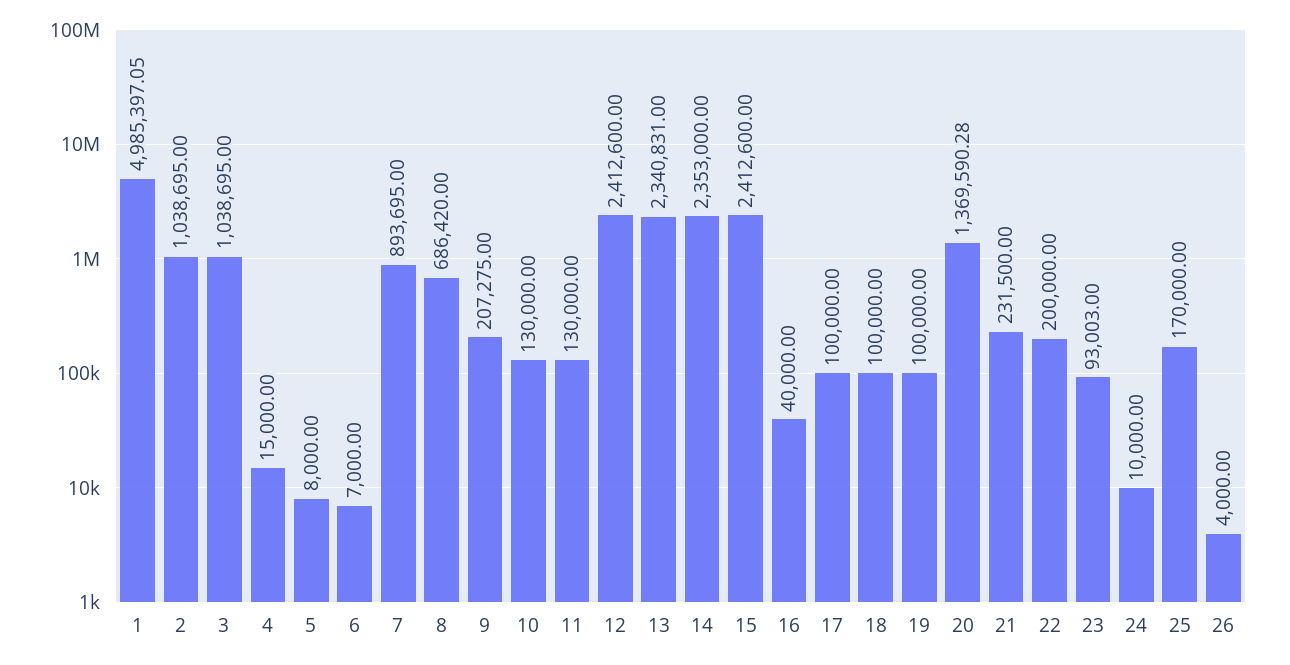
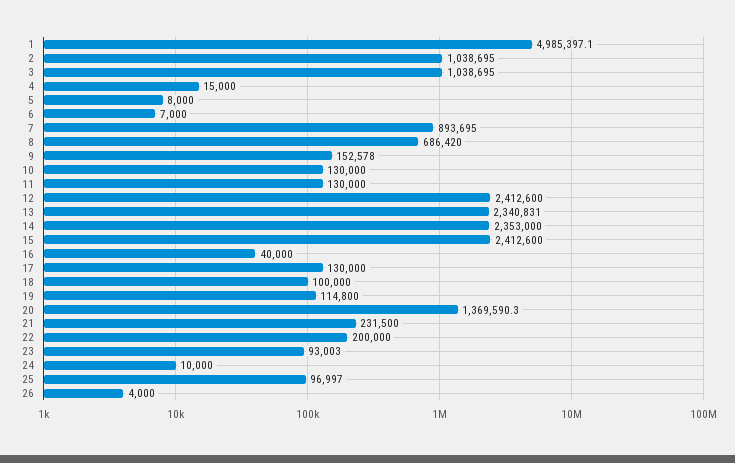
9: 207275 -> 152578
17: 100000 -> 130000
19: 100000 -> 114800
25: 170000 -> 96997

